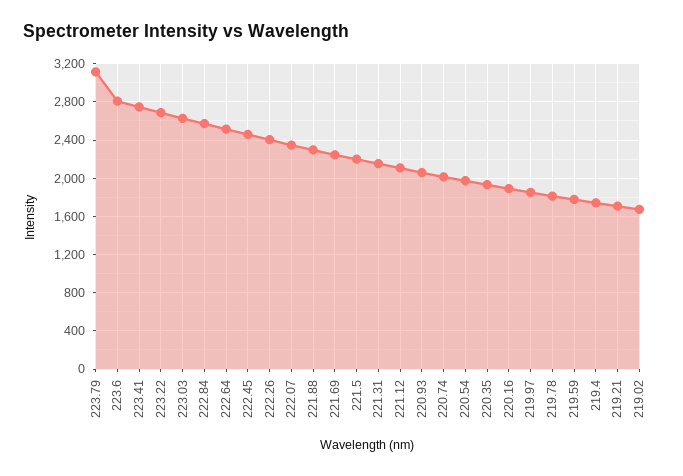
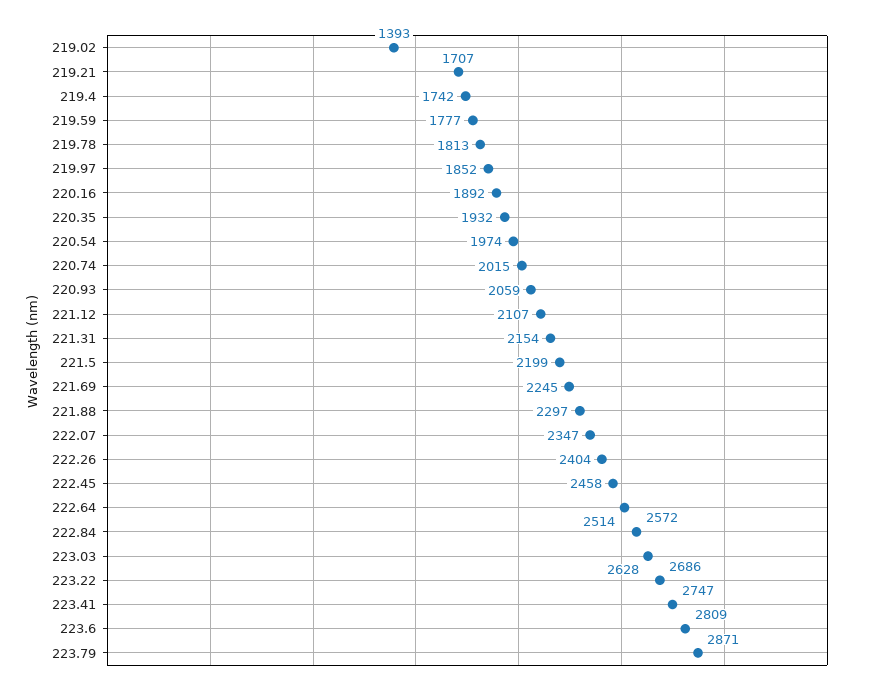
223.79: 3100 -> 2871
219.02: 1700 -> 1393

